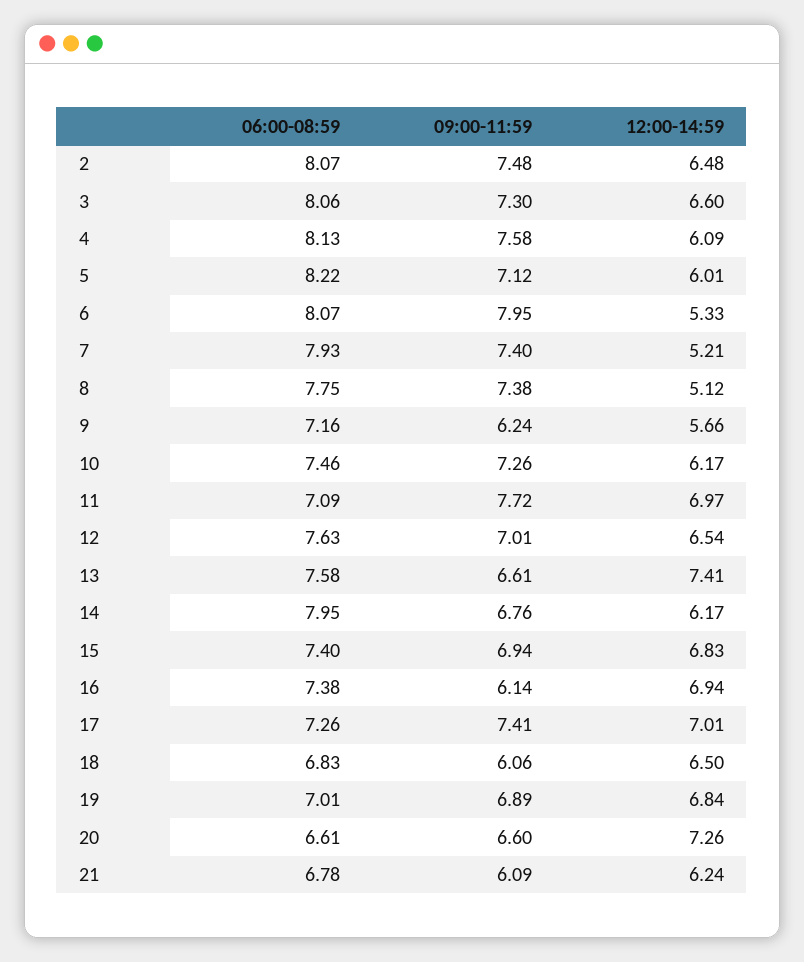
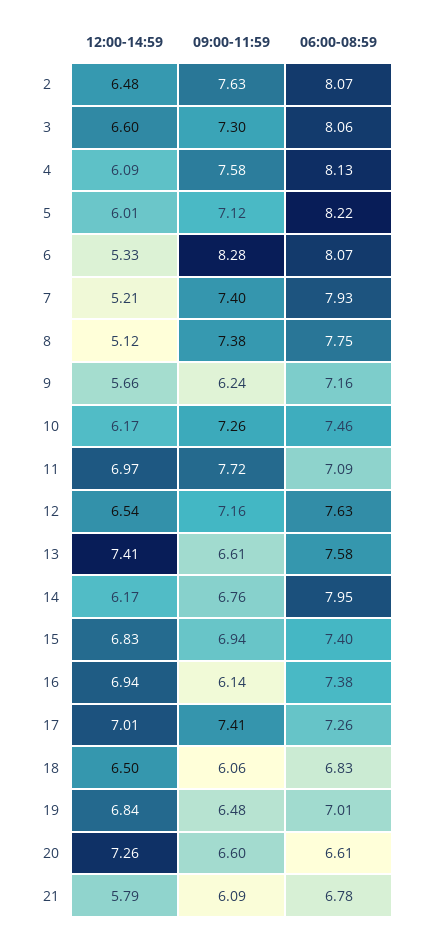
09:00-11:59, 2: 7.48 -> 7.63
09:00-11:59, 6: 7.95 -> 8.28
09:00-11:59, 12: 7.01 -> 7.16
09:00-11:59, 19: 6.89 -> 6.48
12:00-14:59, 21: 6.24 -> 5.79

